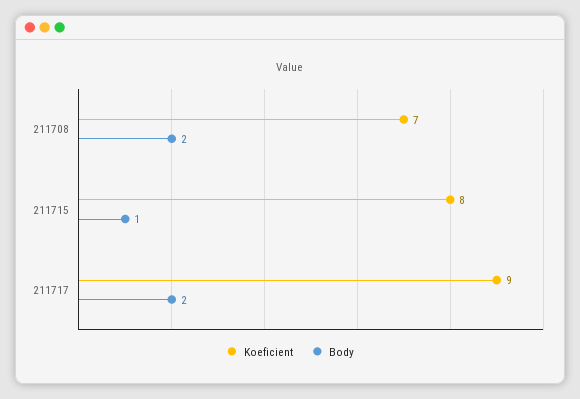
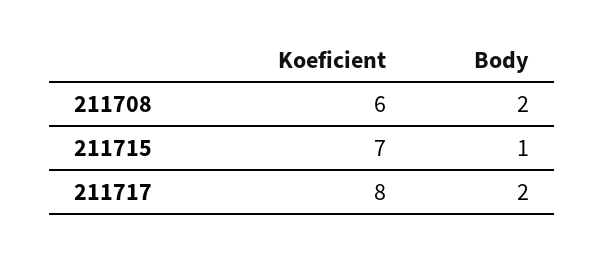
Koeficient, 211708: 7 -> 6
Koeficient, 211715: 8 -> 7
Koeficient, 211717: 9 -> 8

